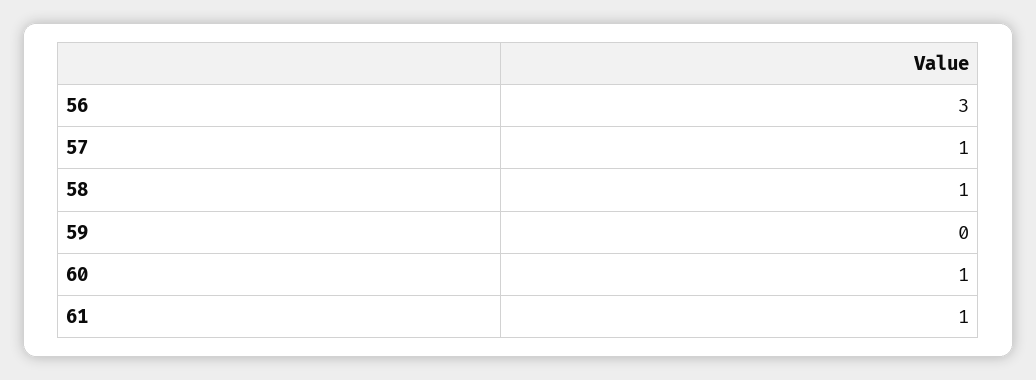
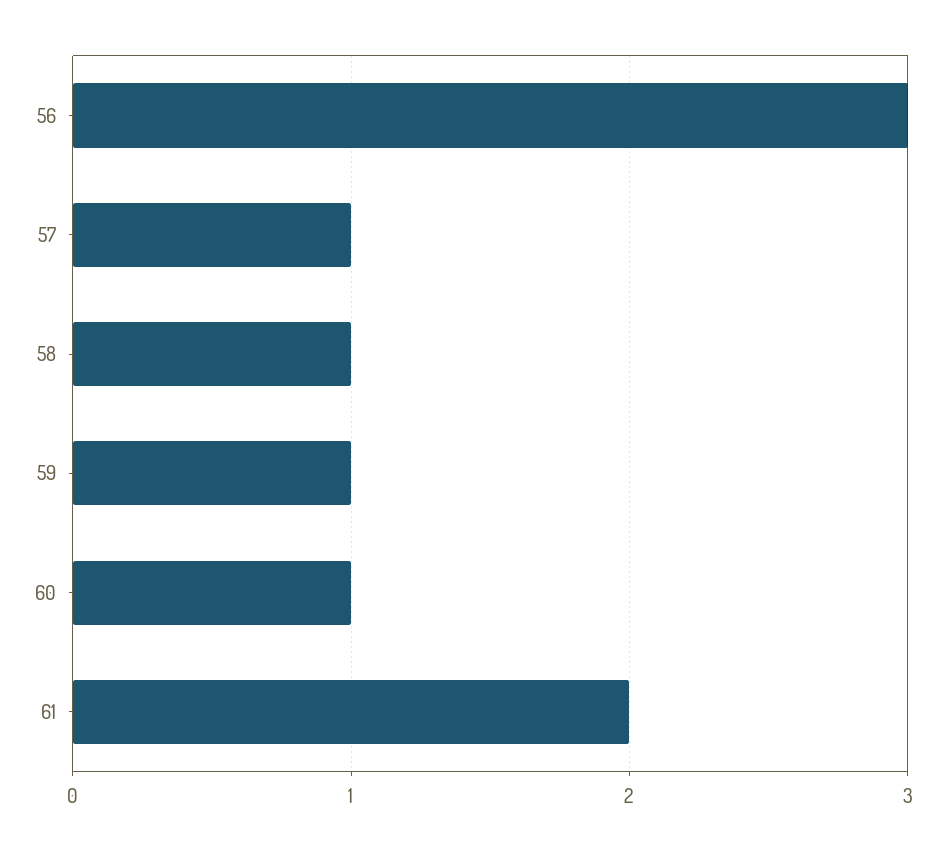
59: 0 -> 1
61: 1 -> 2

